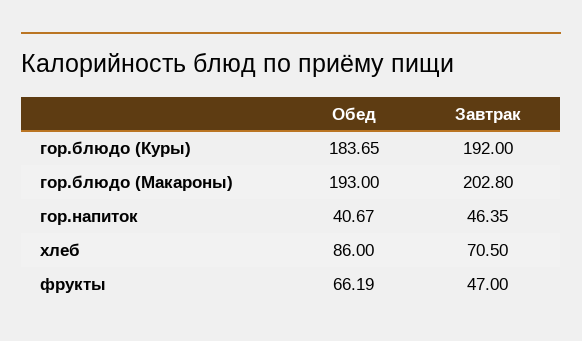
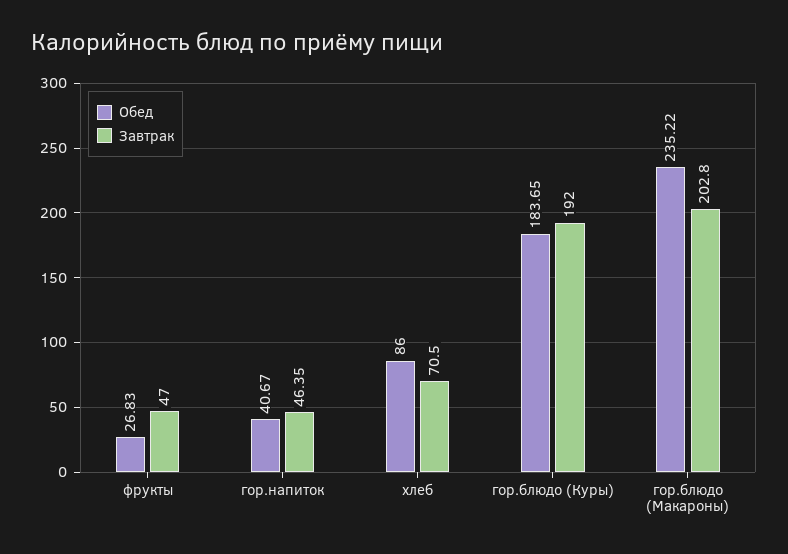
Обед, гор.блюдо (Макароны): 193 -> 235.22
Обед, фрукты: 66.19 -> 26.83

